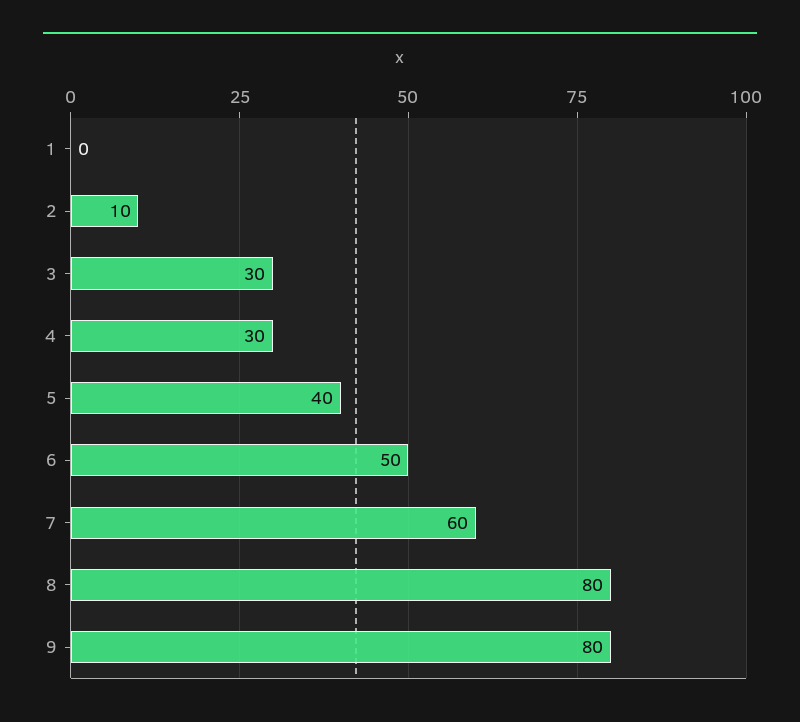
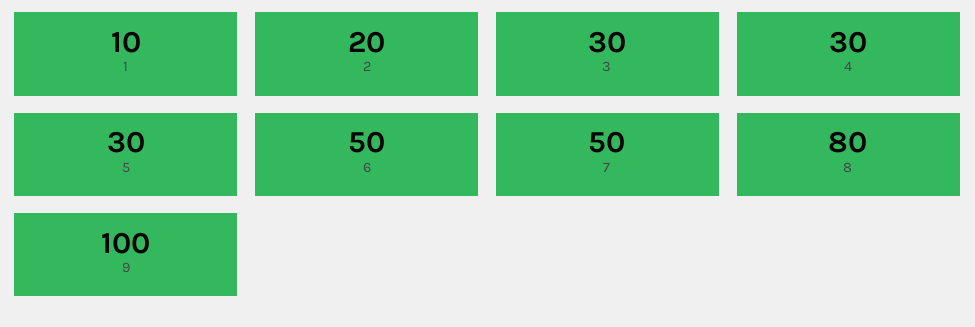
1: 0 -> 10
2: 10 -> 20
5: 40 -> 30
7: 60 -> 50
9: 80 -> 100

